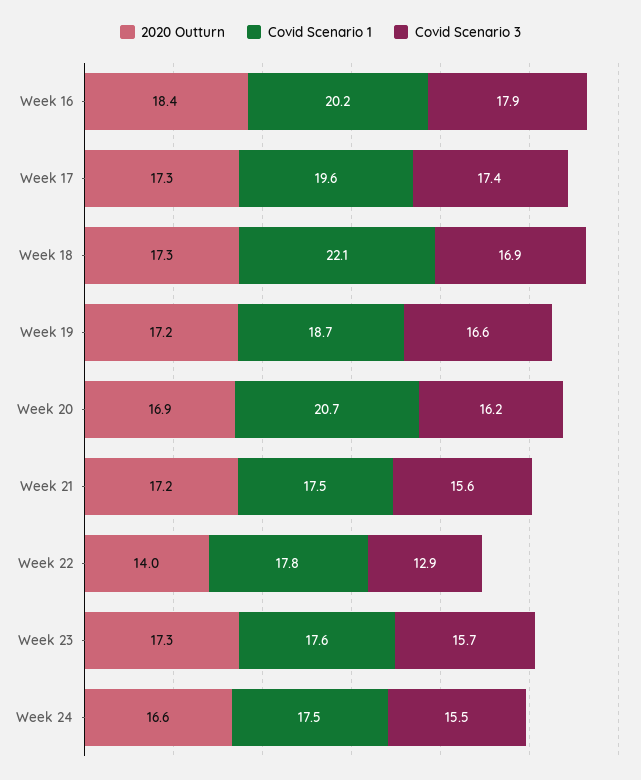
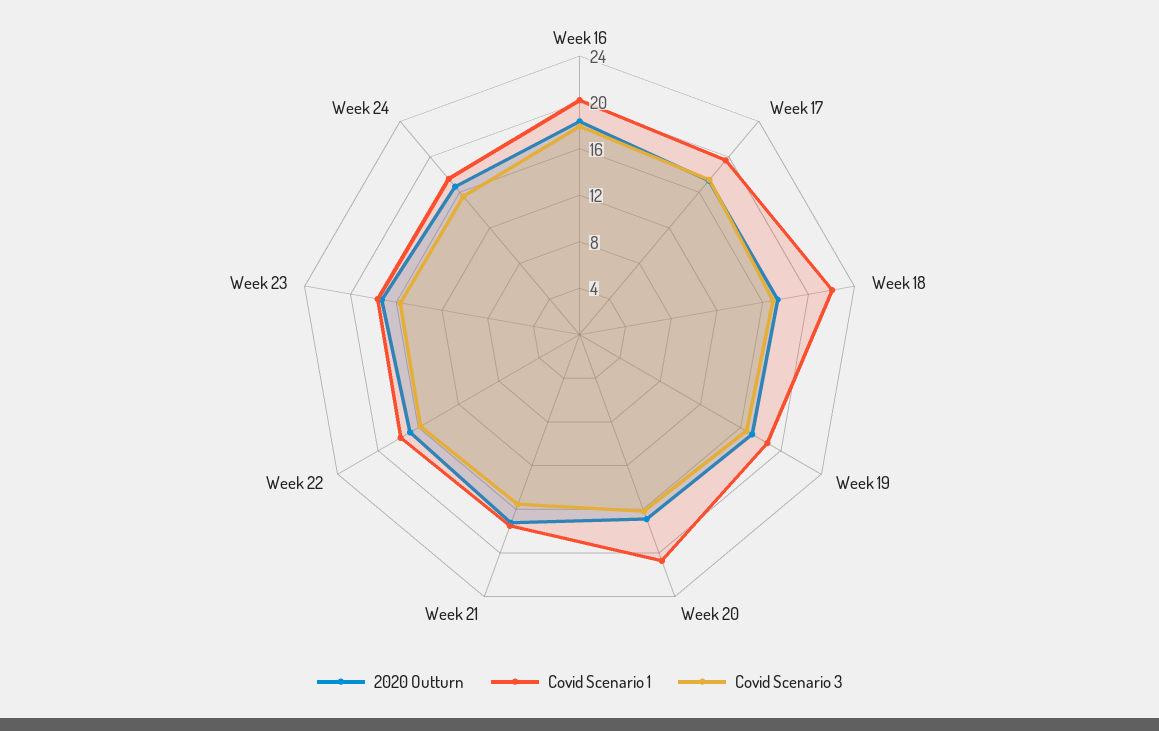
2020 Outturn, Week 22: 14 -> 17
Covid Scenario 3, Week 22: 12.9 -> 16

